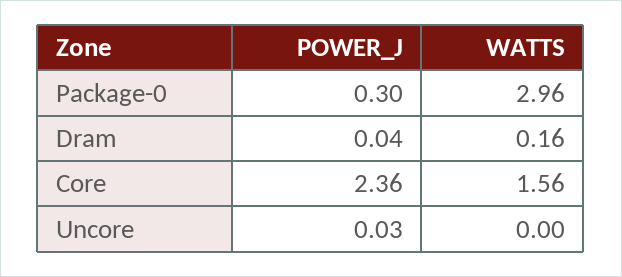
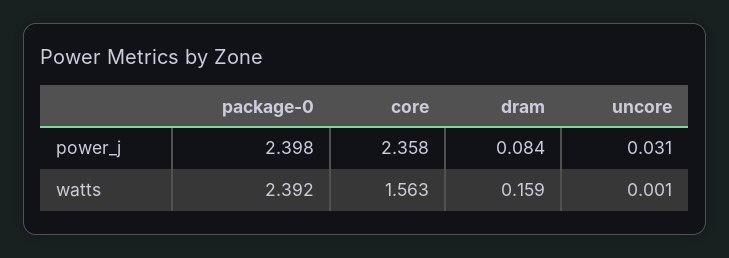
POWER_J, Package-0: 0.3 -> 2.398
WATTS, Package-0: 2.96 -> 2.392
POWER_J, Dram: 0.04 -> 0.084

